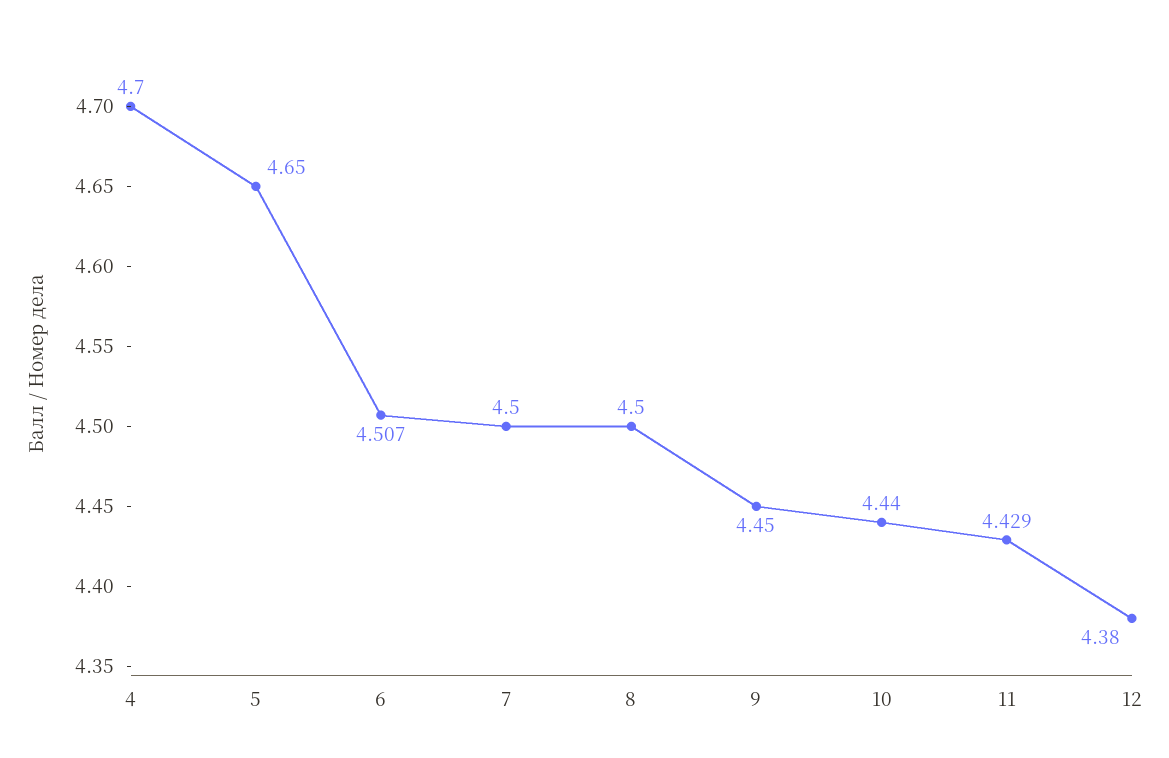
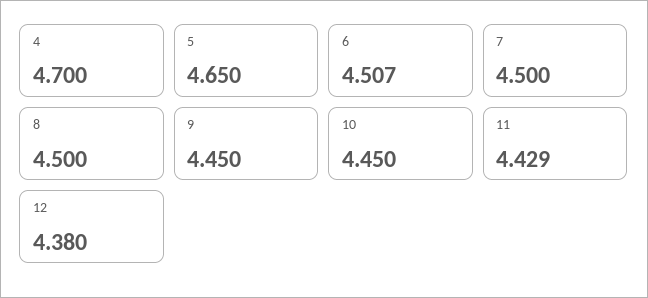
10: 4.44 -> 4.45

